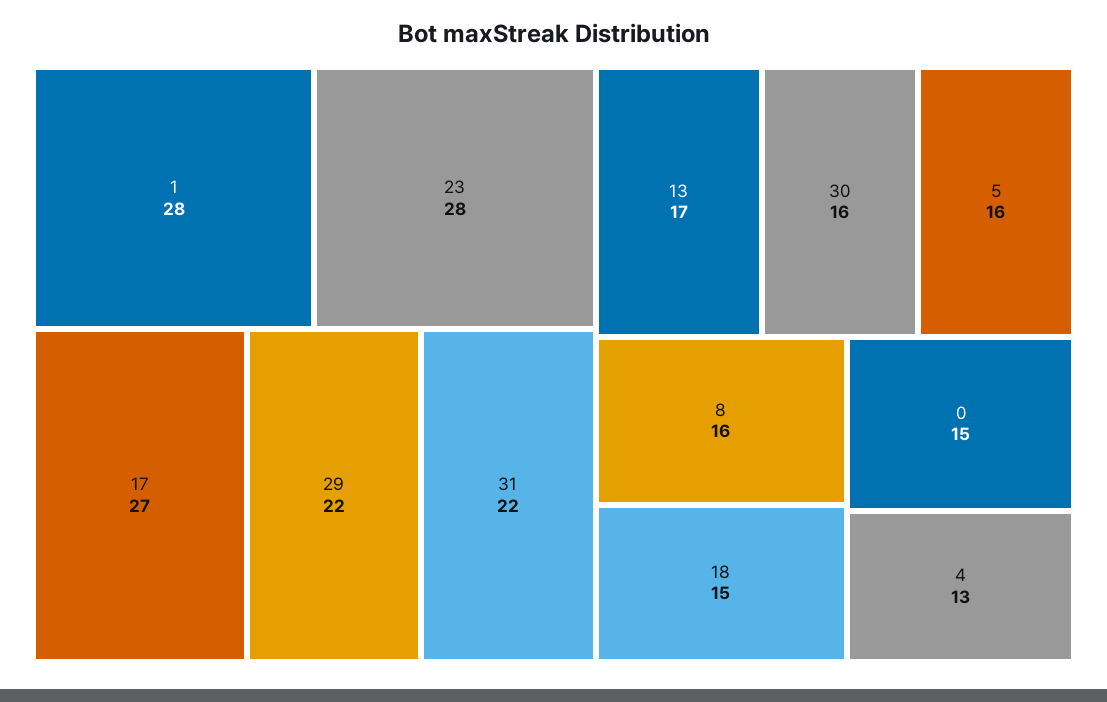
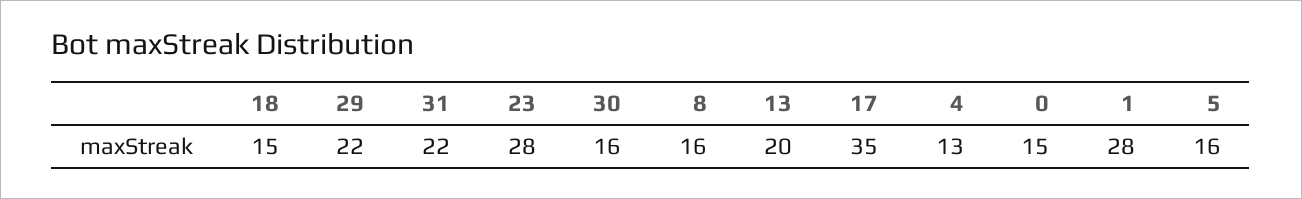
17: 27 -> 35
13: 17 -> 20

